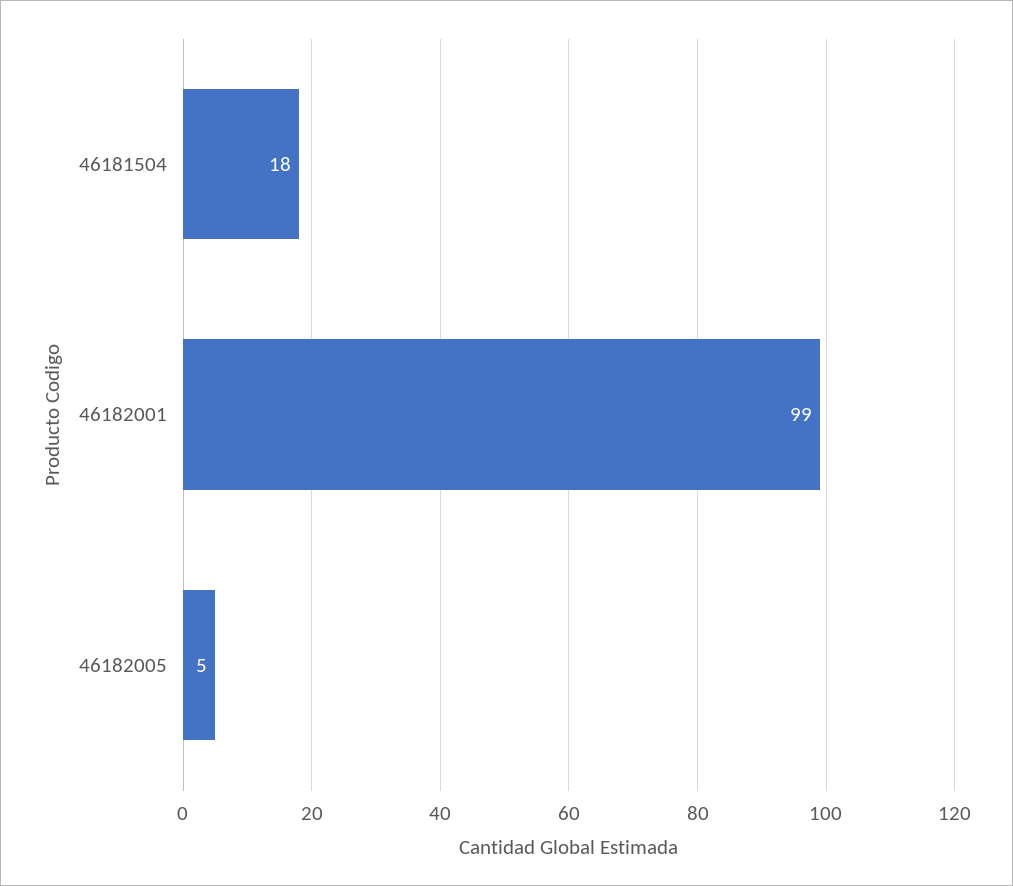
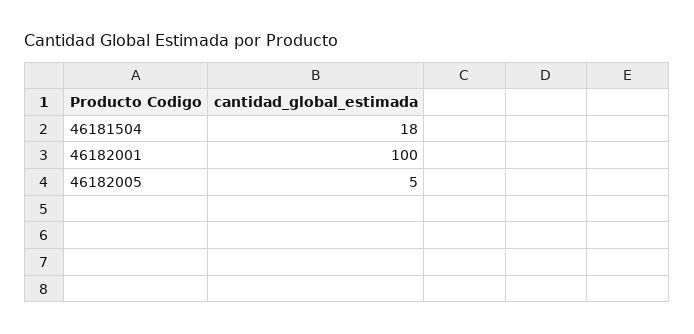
46182001: 99 -> 100

